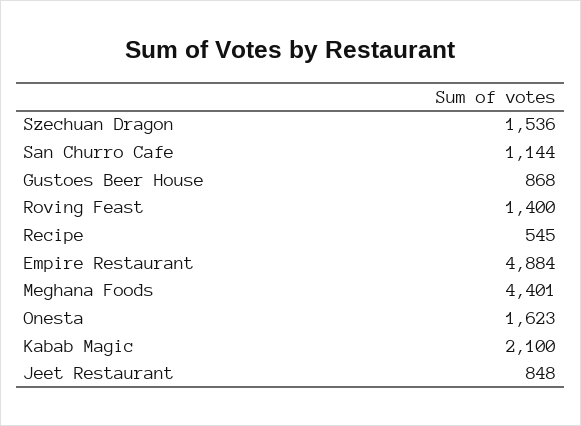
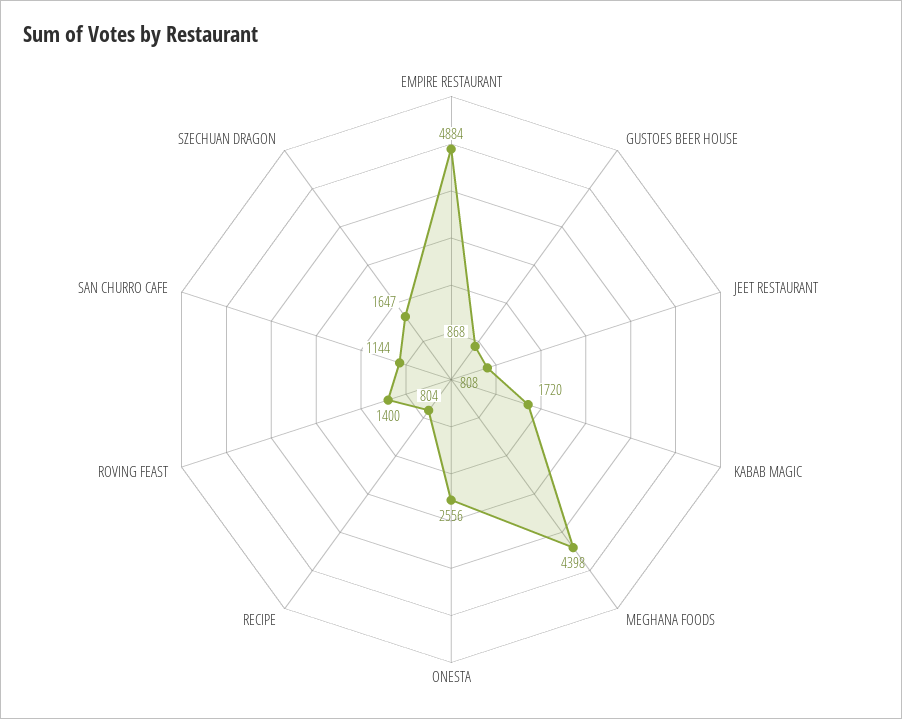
Szechuan Dragon: 1536 -> 1647
Recipe: 545 -> 804
Meghana Foods: 4401 -> 4398
Onesta: 1623 -> 2556
Kabab Magic: 2100 -> 1720
Jeet Restaurant: 848 -> 808

